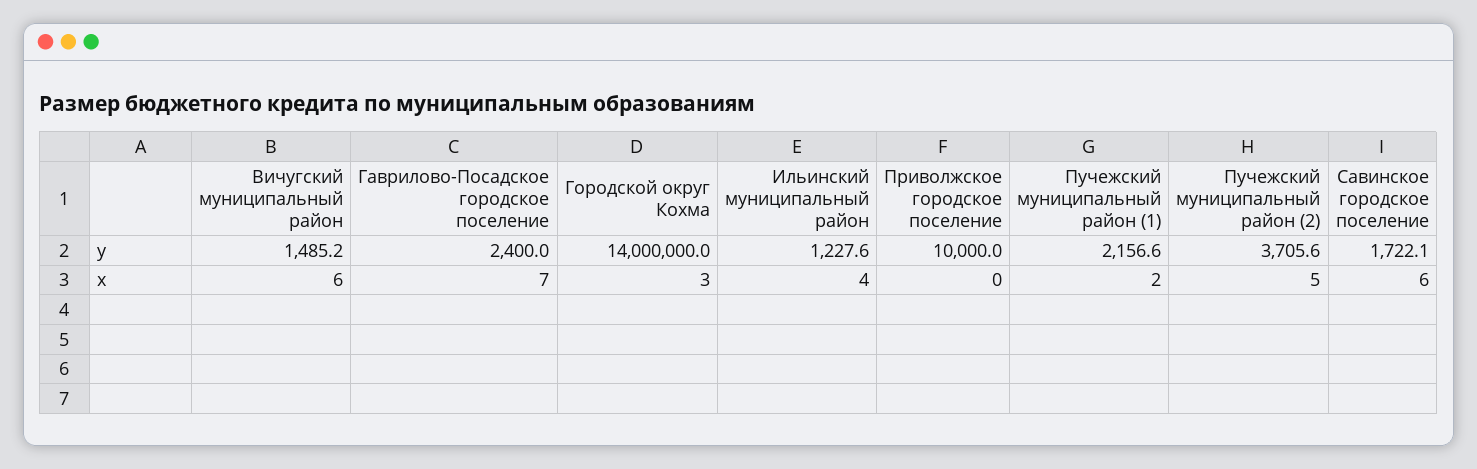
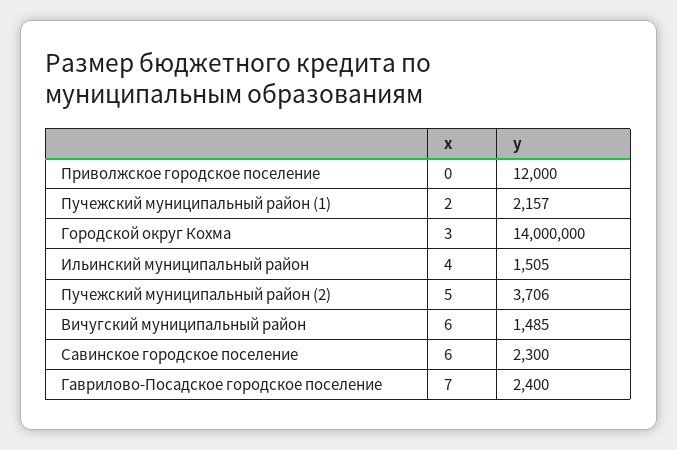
Ильинский муниципальный район, y: 1227.6 -> 1505
Приволжское городское поселение, y: 10000 -> 12000
Савинское городское поселение, y: 1722.1 -> 2300

